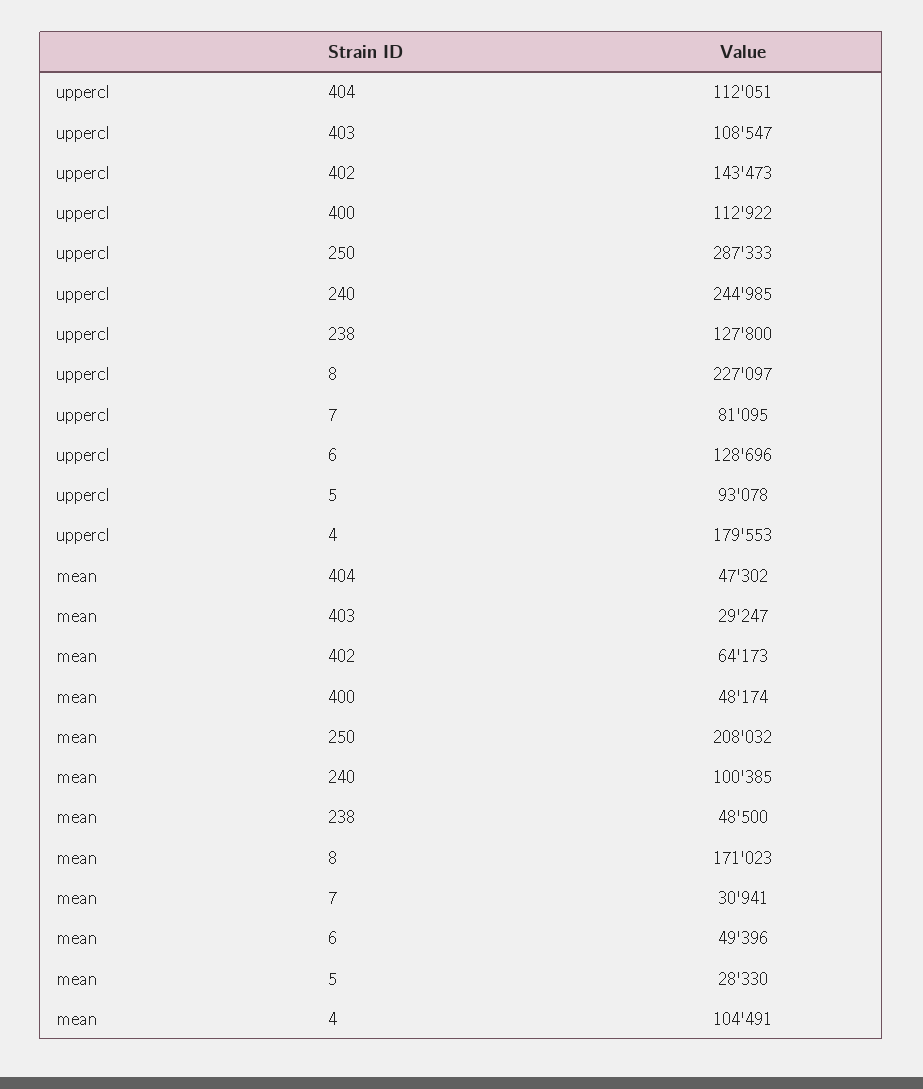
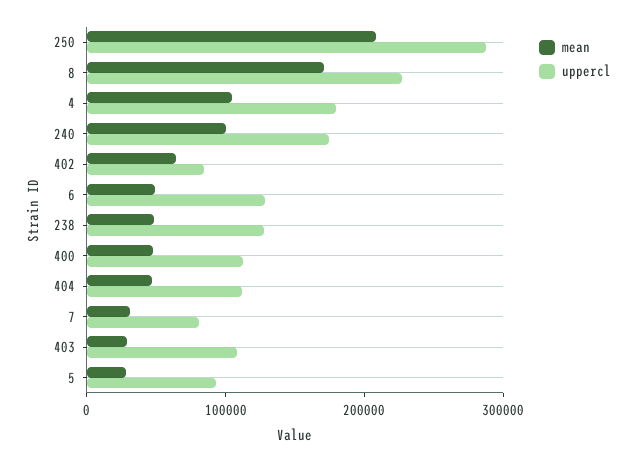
uppercl, 402: 143473 -> 80000
uppercl, 240: 244985 -> 180000

